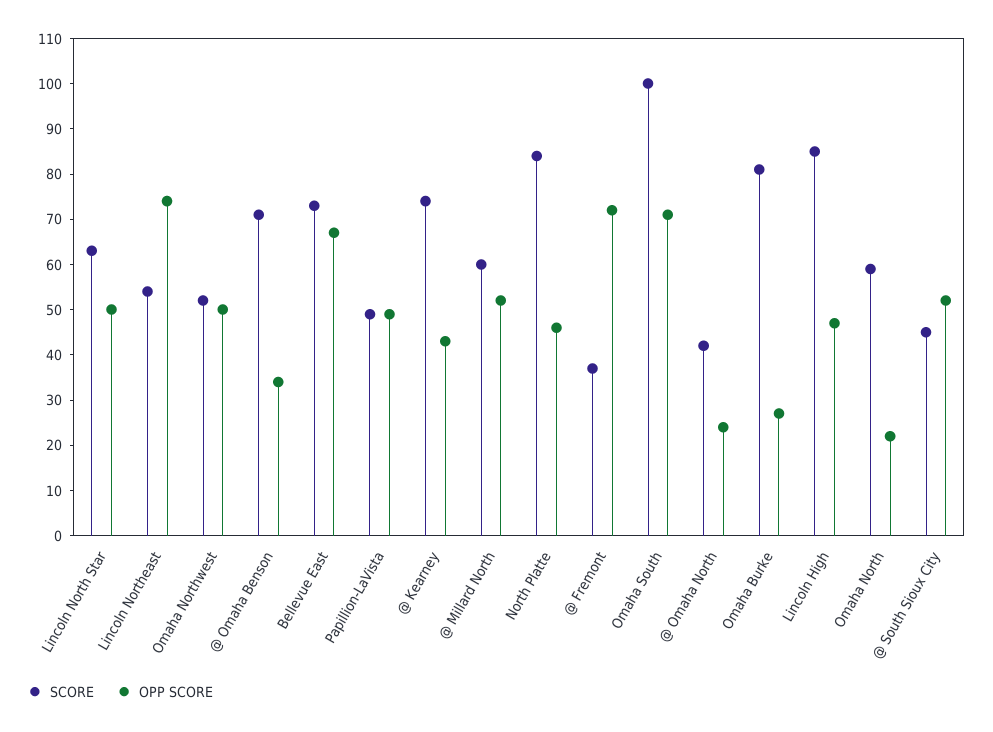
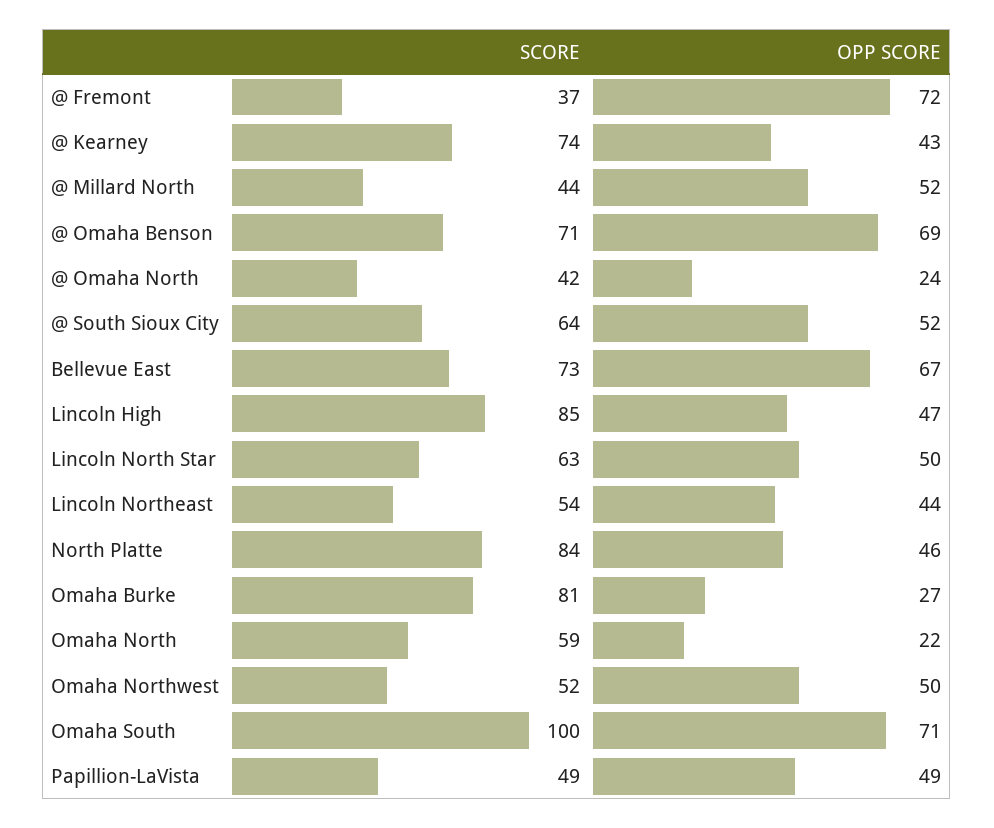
OPP SCORE, Lincoln Northeast: 75 -> 44
OPP SCORE, @ Omaha Benson: 35 -> 69
SCORE, @ Millard North: 60 -> 44
SCORE, @ South Sioux City: 45 -> 64

